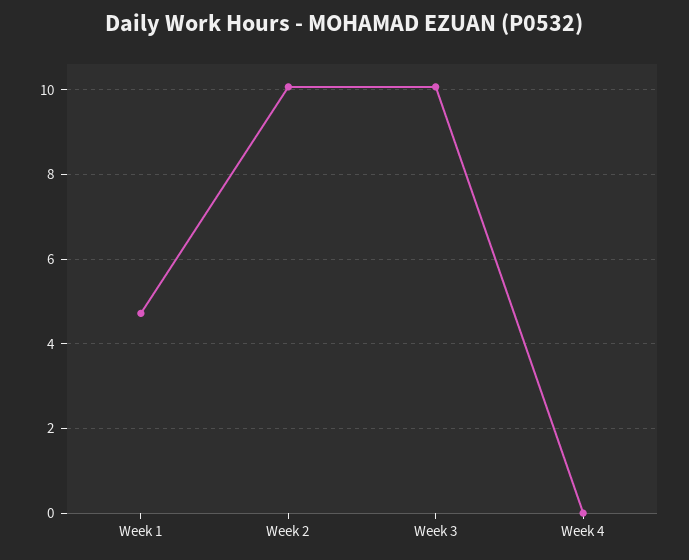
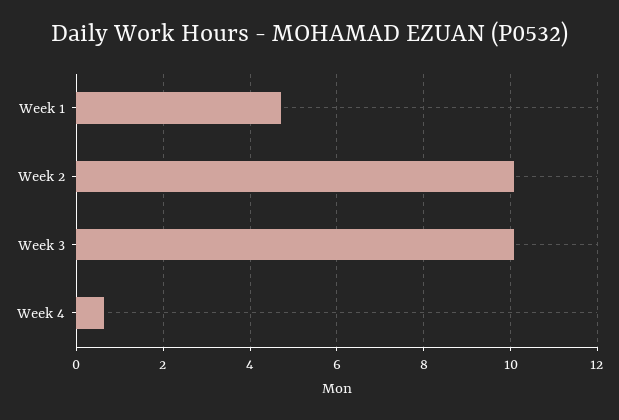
Week 4: 0 -> 0.6

